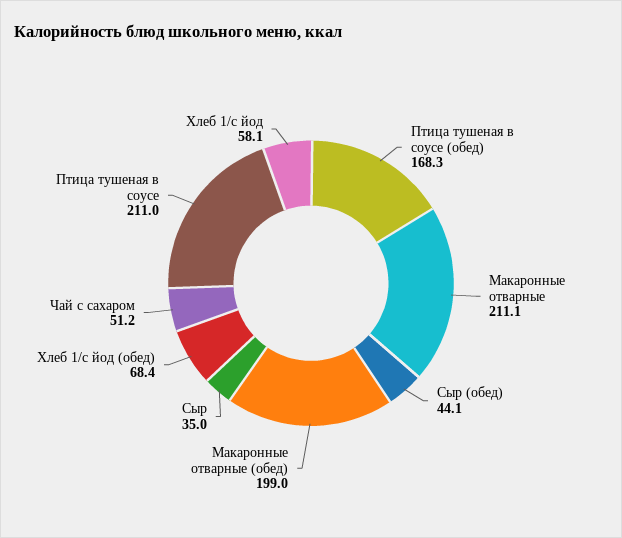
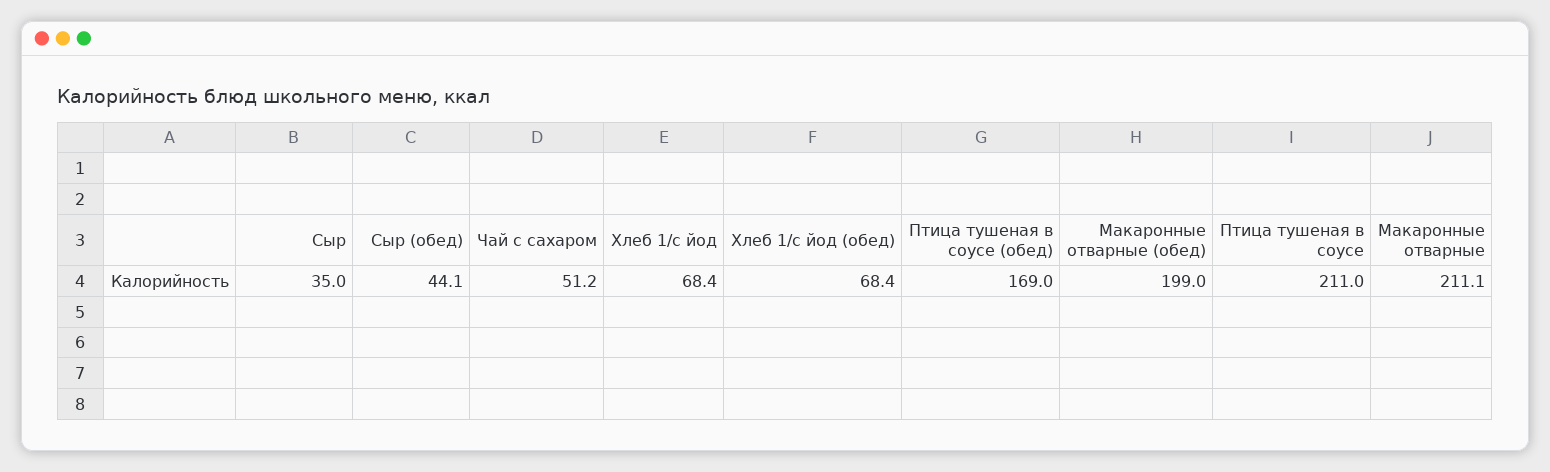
Птица тушеная в соусе (обед): 168.3 -> 169
Хлеб 1/с йод: 58.1 -> 68.4

